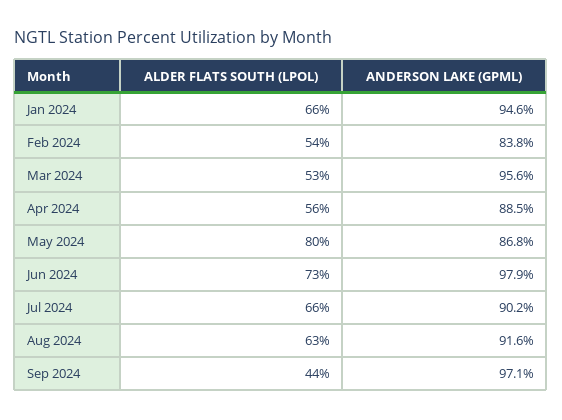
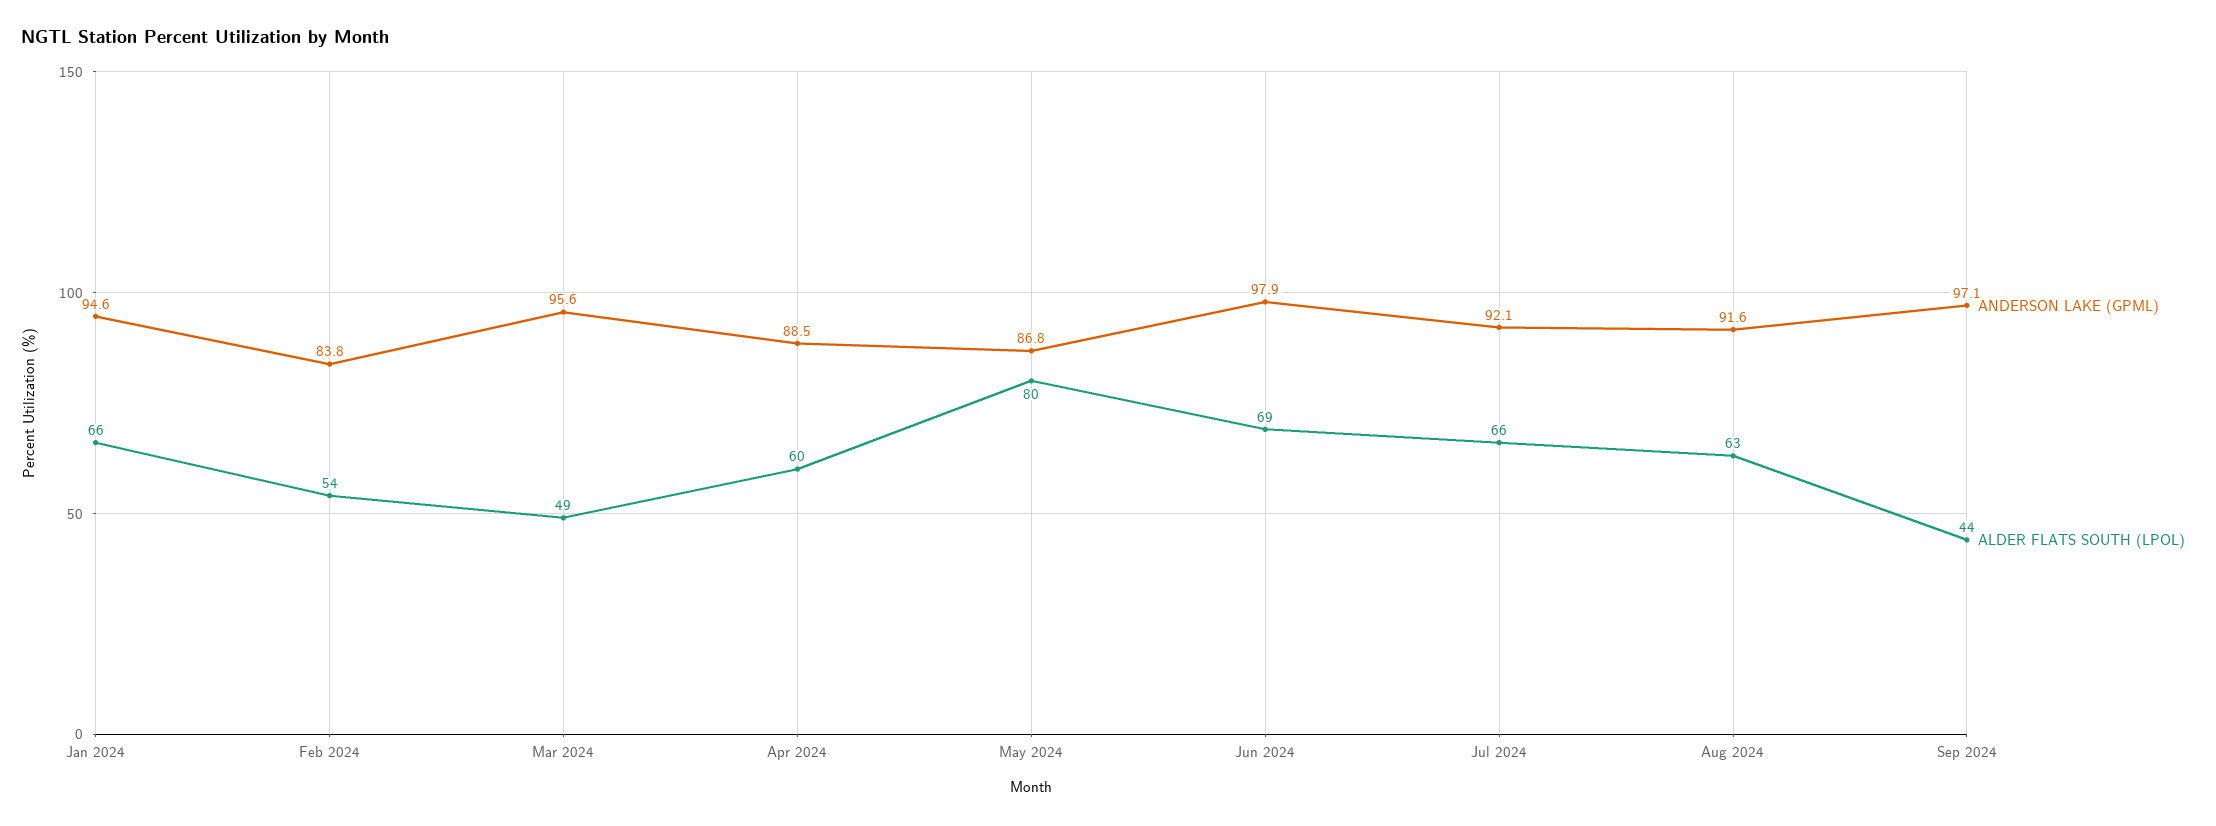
ALDER FLATS SOUTH (LPOL), Mar 2024: 53 -> 49
ALDER FLATS SOUTH (LPOL), Apr 2024: 56 -> 60
ALDER FLATS SOUTH (LPOL), Jun 2024: 73 -> 69
ANDERSON LAKE (GPML), Jul 2024: 90.2 -> 92.1

